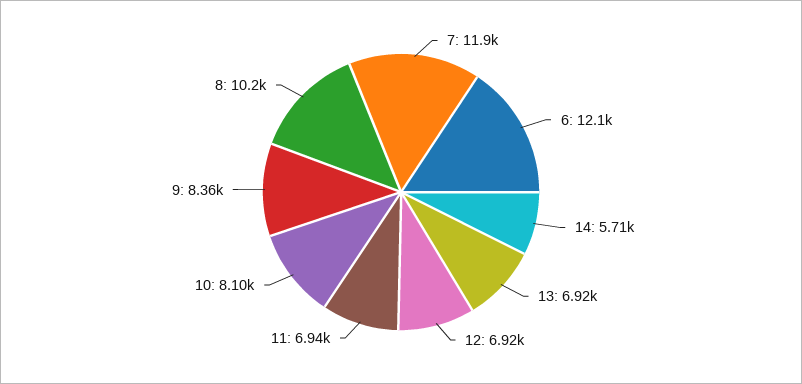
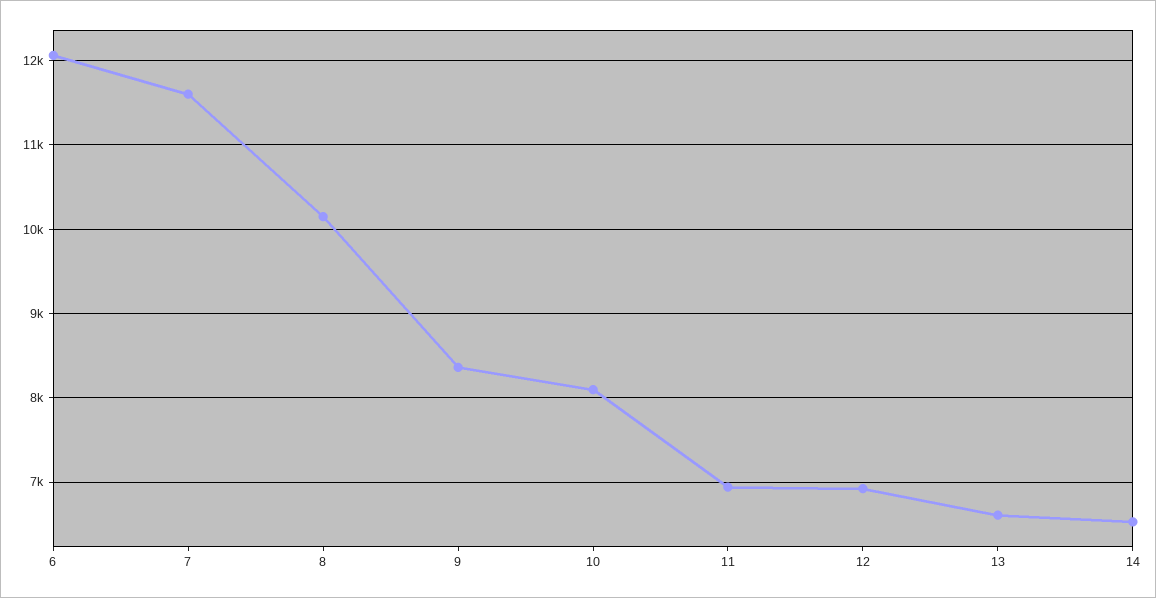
7: 11900 -> 11600
14: 5710 -> 6500
13: 6920 -> 6600

